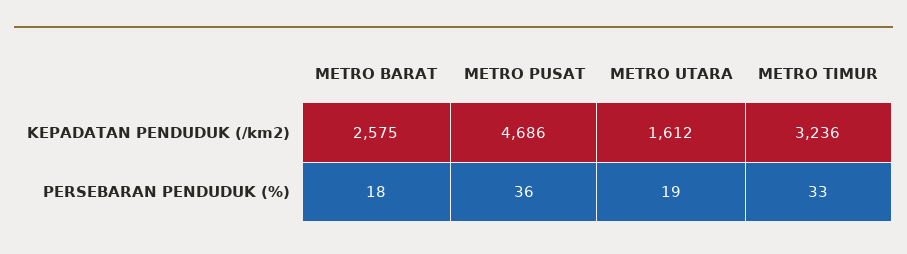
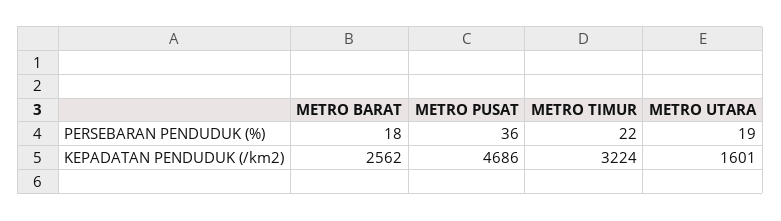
METRO BARAT, KEPADATAN PENDUDUK (/km2): 2575 -> 2562
METRO UTARA, KEPADATAN PENDUDUK (/km2): 1612 -> 1601
METRO TIMUR, KEPADATAN PENDUDUK (/km2): 3236 -> 3224
METRO TIMUR, PERSEBARAN PENDUDUK (%): 33 -> 22

